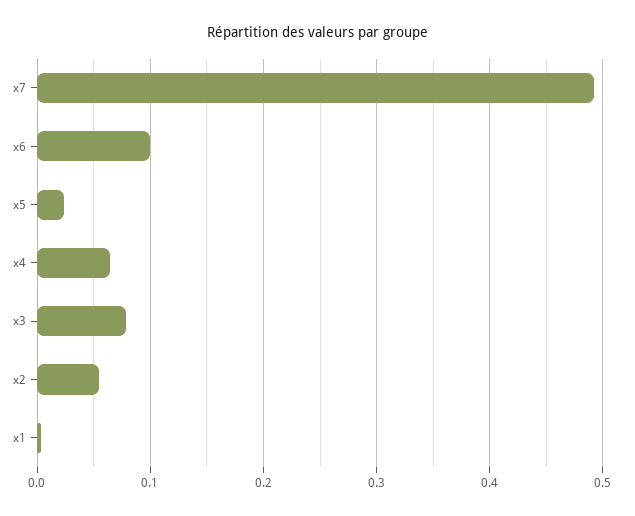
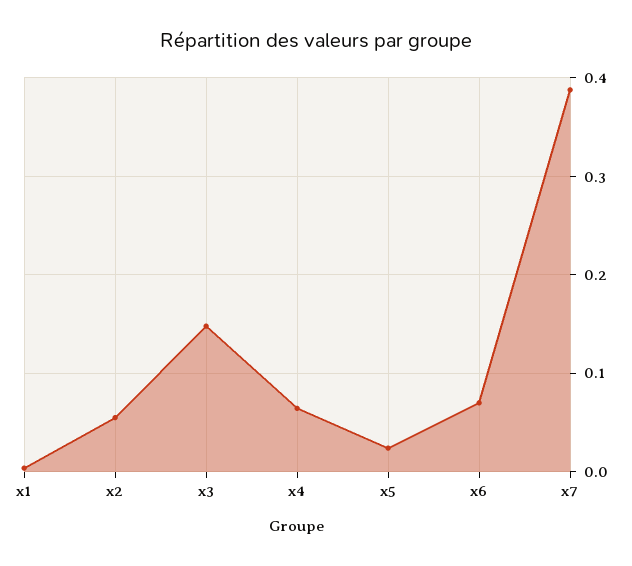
x7: 0.49 -> 0.39
x6: 0.1 -> 0.07
x3: 0.08 -> 0.15

